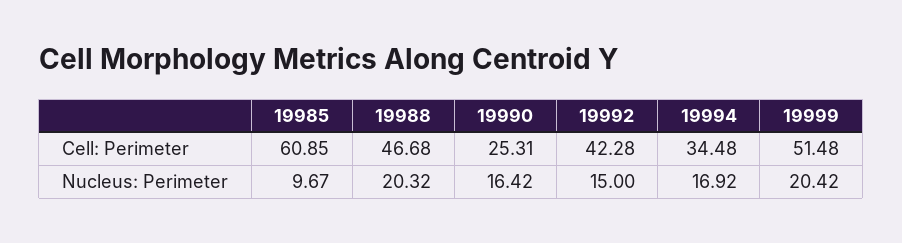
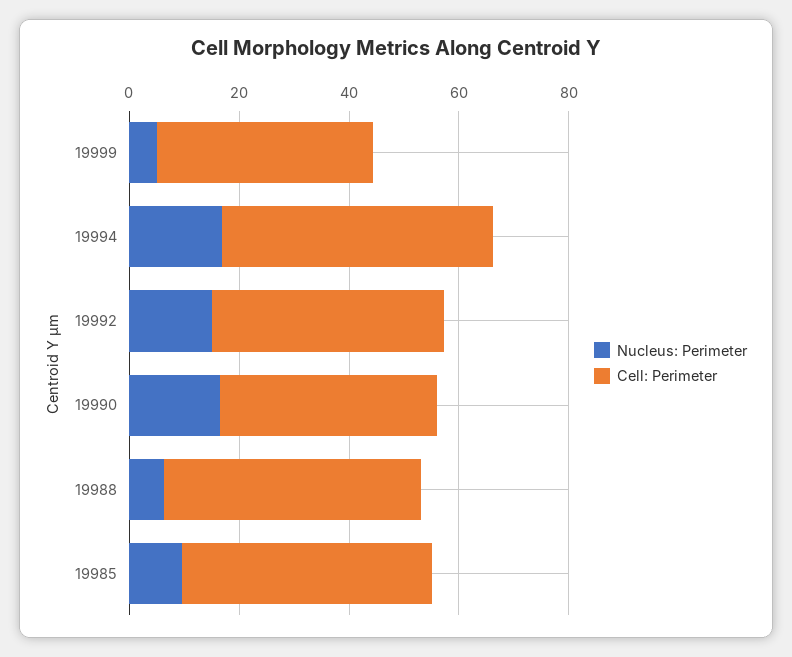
Cell: Perimeter, 19985: 60.85 -> 45
Cell: Perimeter, 19990: 25.31 -> 40
Cell: Perimeter, 19994: 34.48 -> 50
Cell: Perimeter, 19999: 51.48 -> 40
Nucleus: Perimeter, 19988: 20.32 -> 5
Nucleus: Perimeter, 19999: 20.42 -> 5

